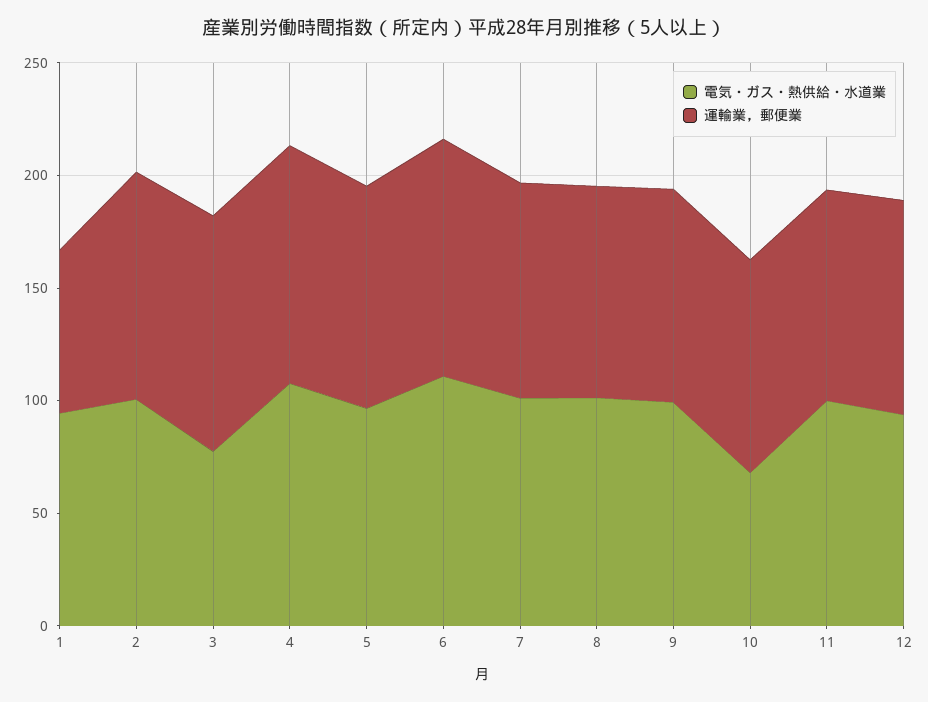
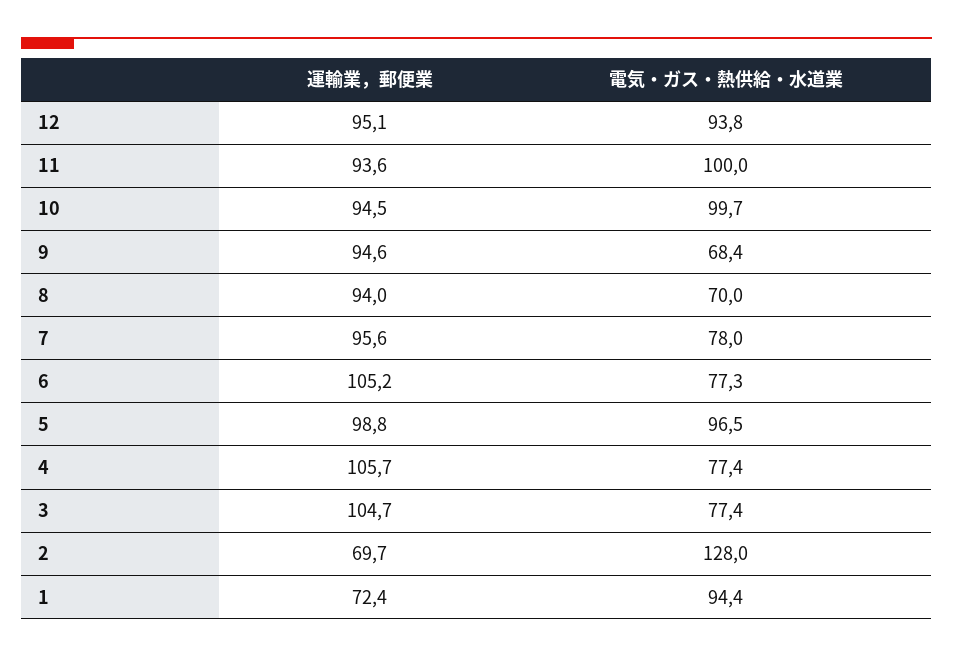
電気・ガス・熱供給・水道業, 2: 100 -> 128
運輸業，郵便業, 2: 100 -> 69.7
電気・ガス・熱供給・水道業, 4: 110 -> 77.4
電気・ガス・熱供給・水道業, 6: 110 -> 77.3
電気・ガス・熱供給・水道業, 7: 100 -> 78
電気・ガス・熱供給・水道業, 8: 100 -> 70
電気・ガス・熱供給・水道業, 9: 100 -> 68.4
電気・ガス・熱供給・水道業, 10: 70 -> 99.7

